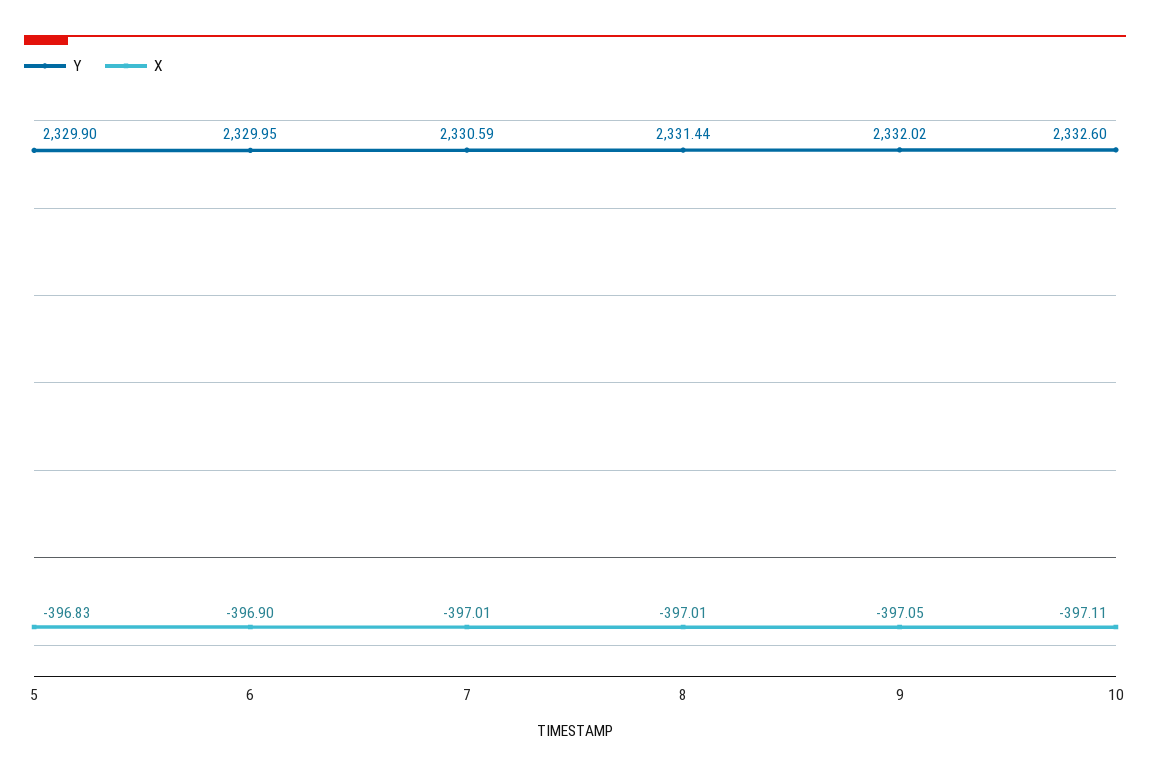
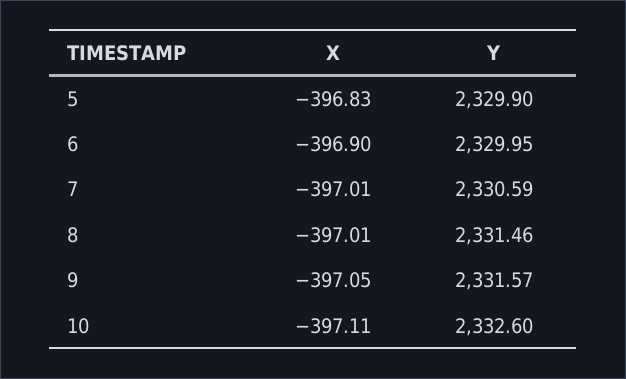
Y, 8: 2331.44 -> 2331.46
Y, 9: 2332.02 -> 2331.57

